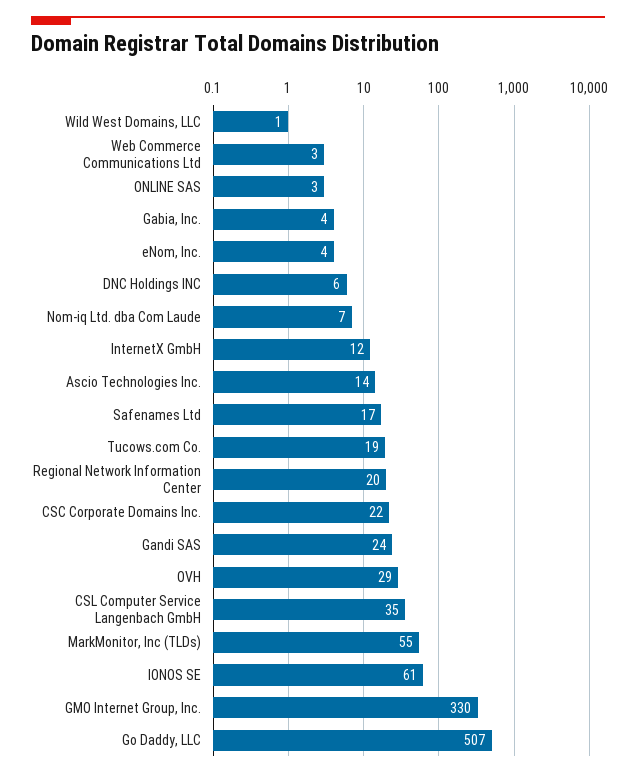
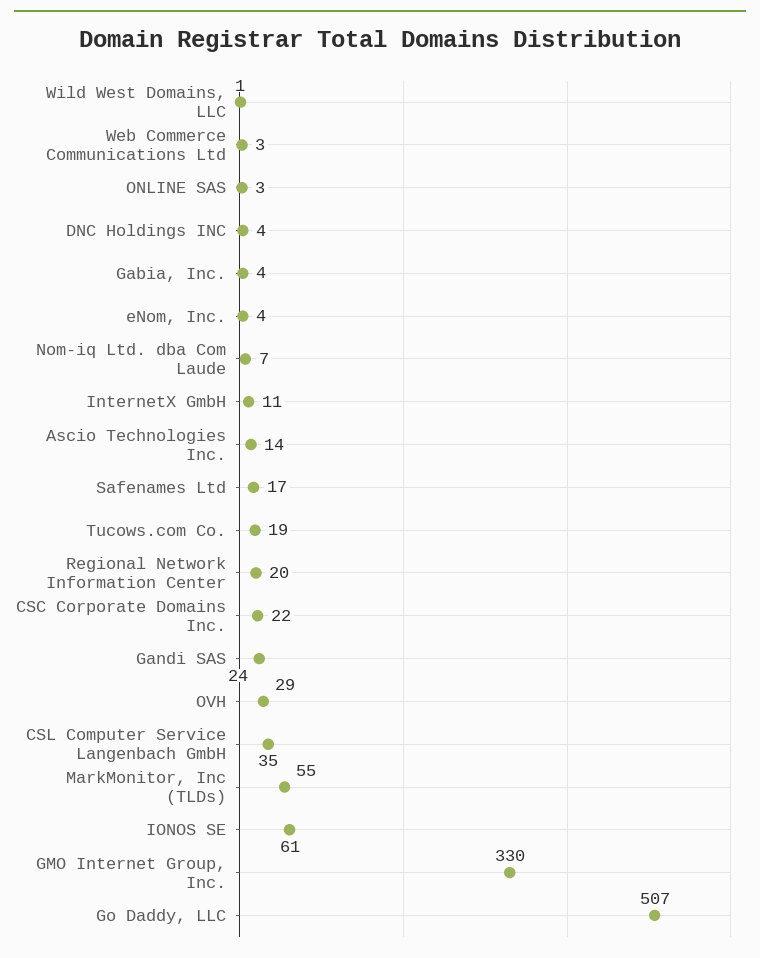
DNC Holdings INC: 6 -> 4
InternetX GmbH: 12 -> 11

